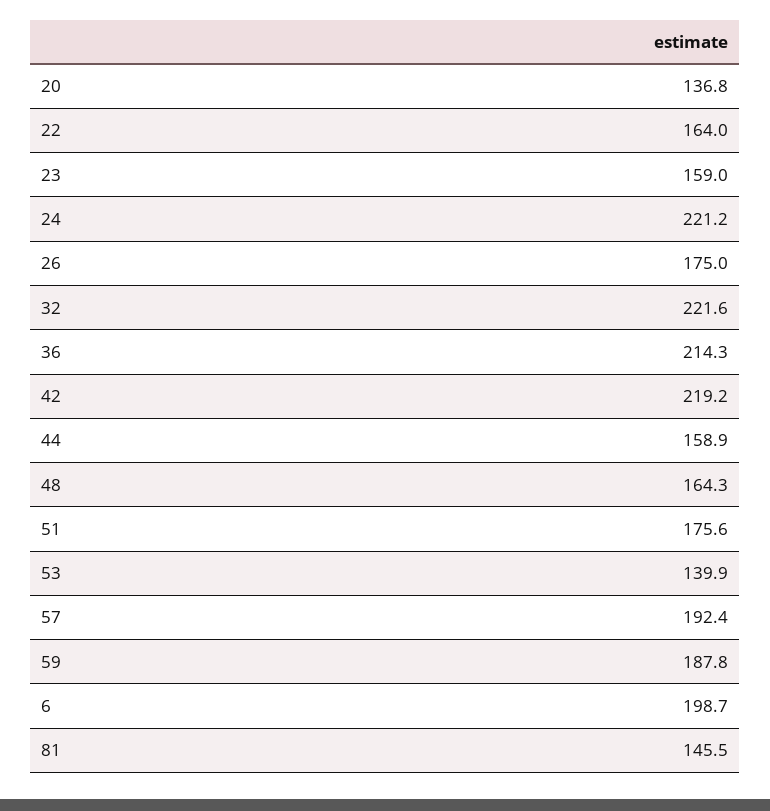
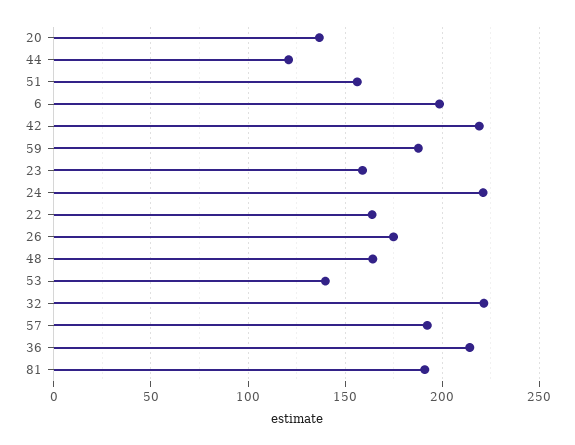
44: 158.9 -> 120
51: 175.6 -> 155
81: 145.5 -> 190

